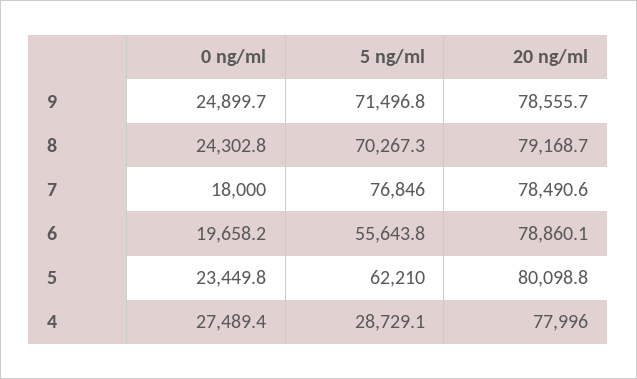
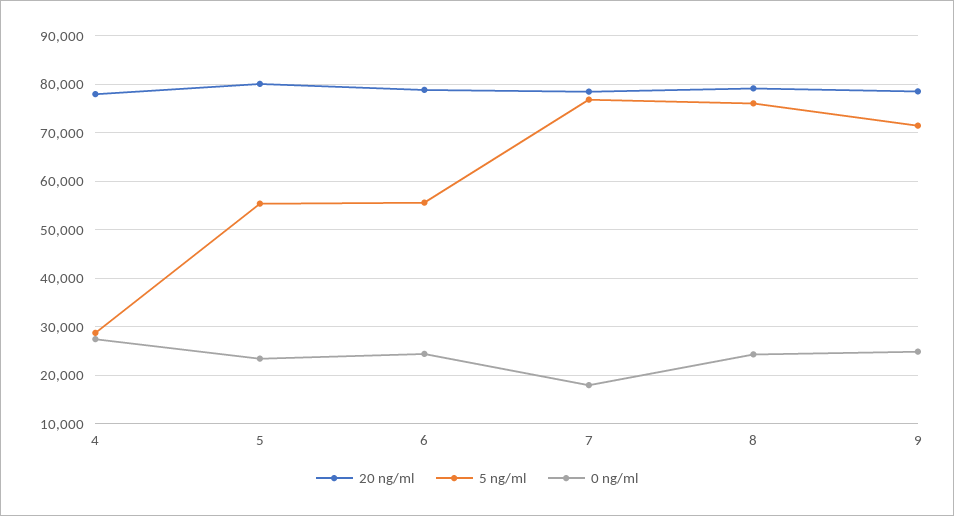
5 ng/ml, 8: 70267.3 -> 76000
0 ng/ml, 6: 19658.2 -> 24000
5 ng/ml, 5: 62210 -> 56000

